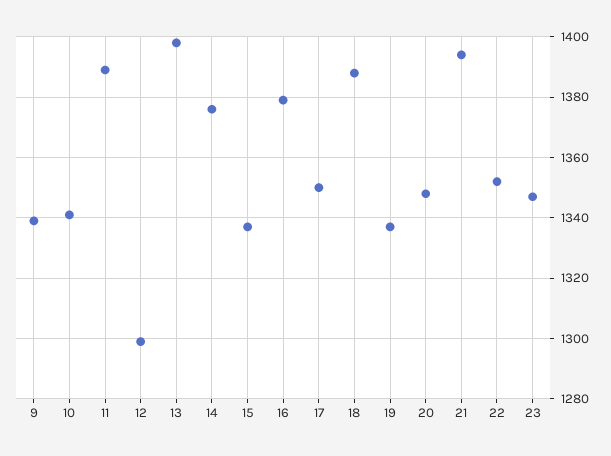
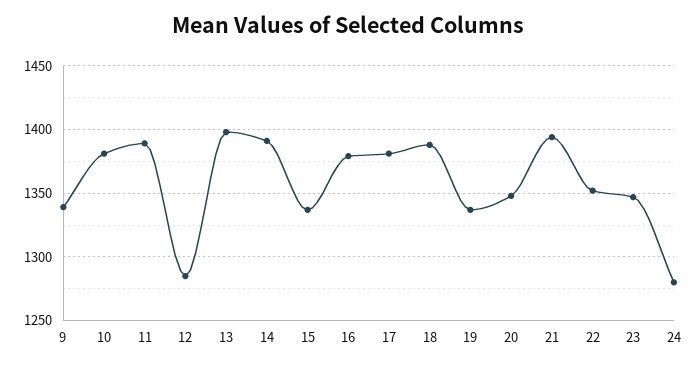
10: 1340 -> 1380
12: 1300 -> 1285
14: 1375 -> 1390
17: 1350 -> 1380
24: none -> 1280

